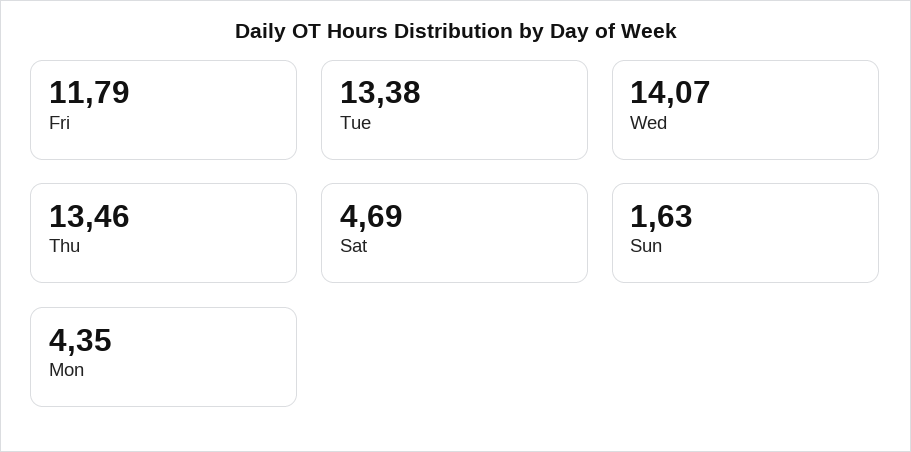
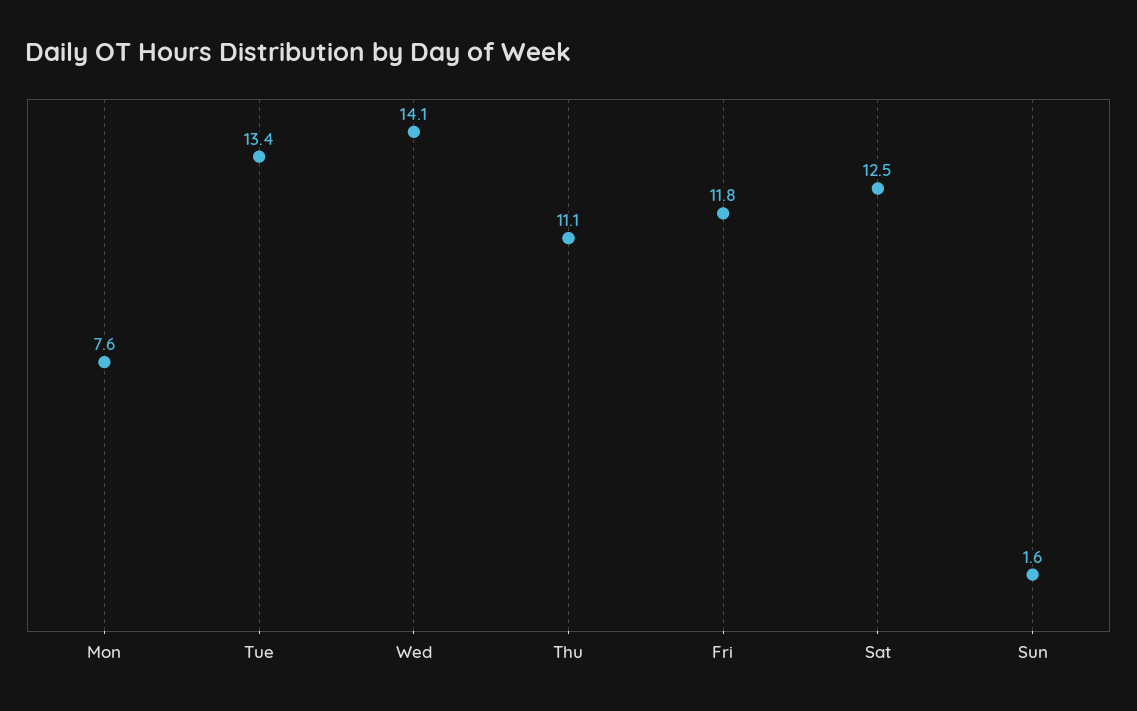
Thu: 13.46 -> 11.1
Sat: 4.69 -> 12.5
Mon: 4.35 -> 7.6

